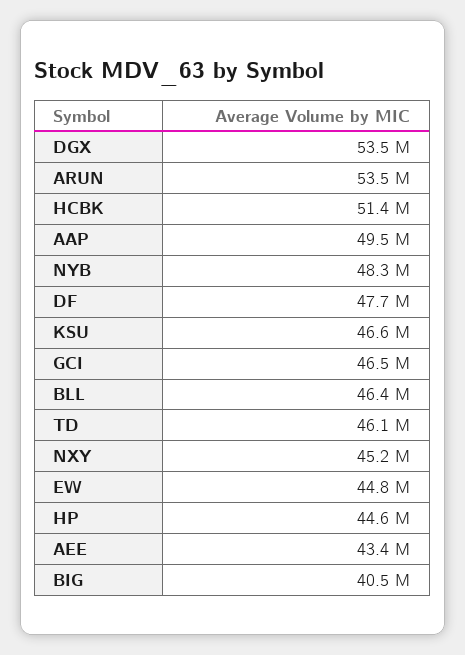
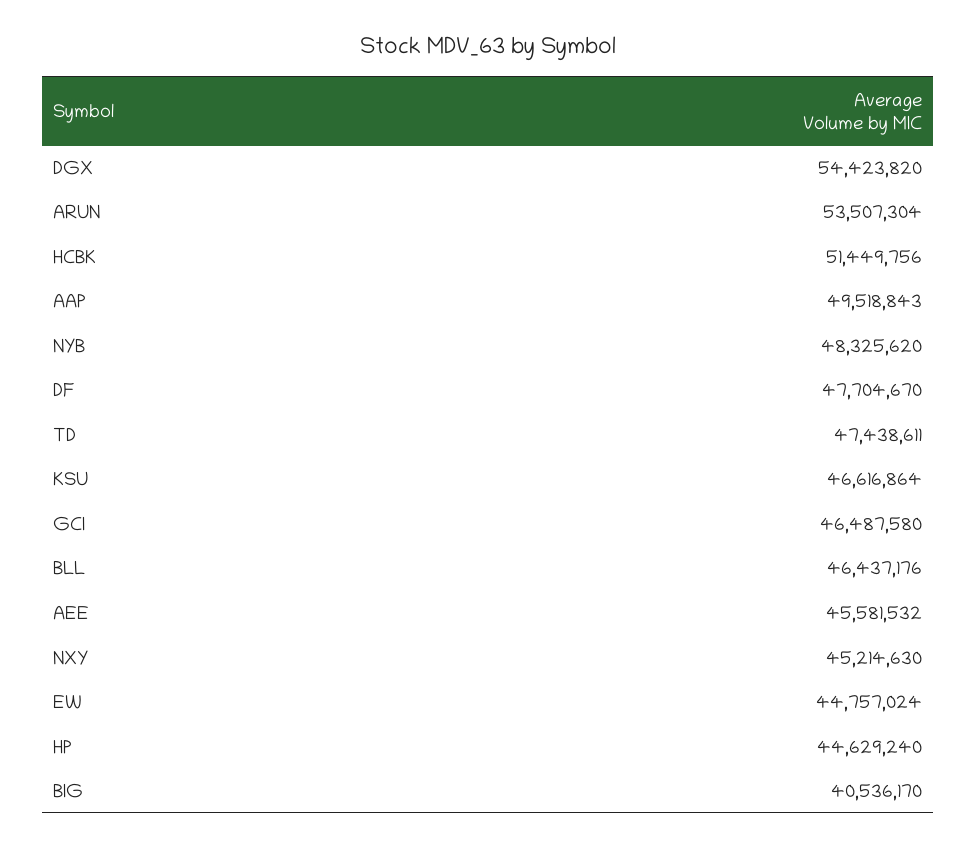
DGX: 53500000 -> 54423820
TD: 46100000 -> 47438611
AEE: 43400000 -> 45581532

